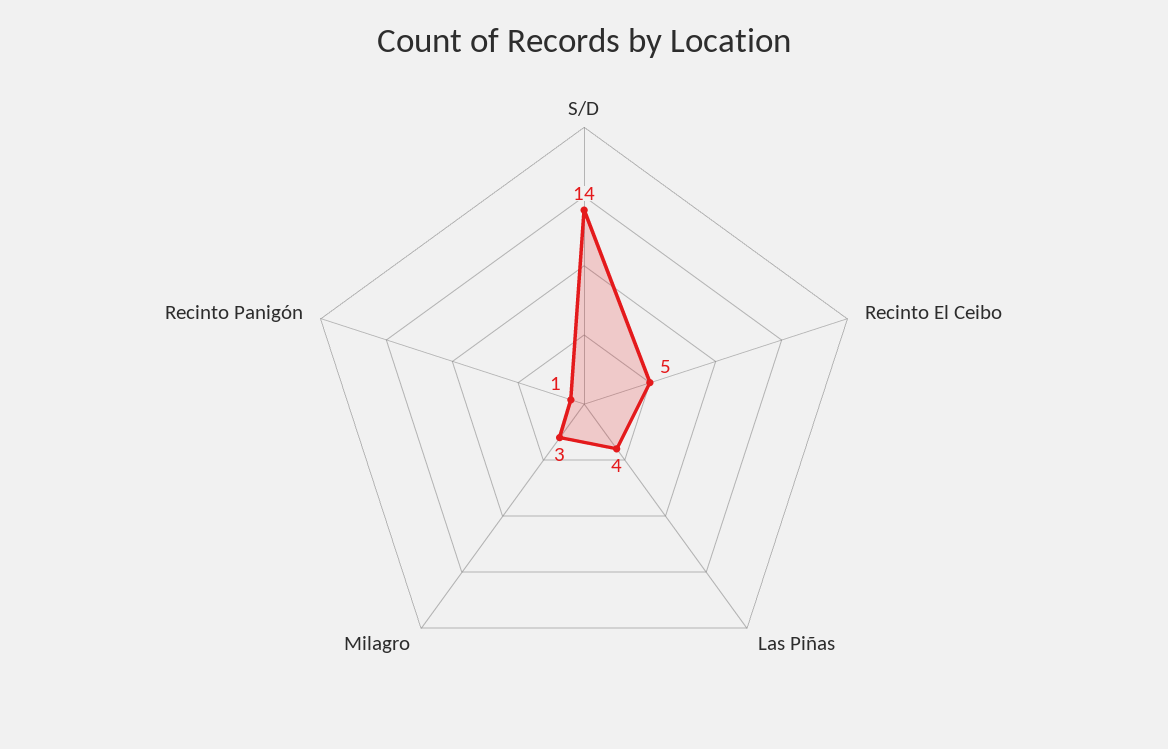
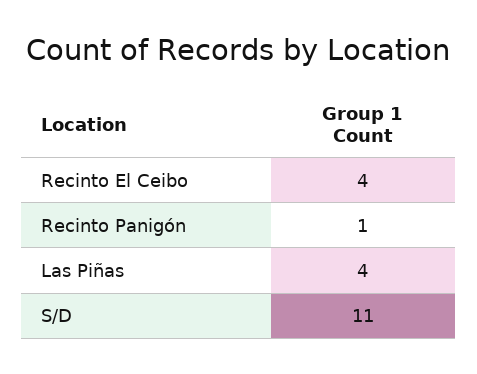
S/D: 14 -> 11
Recinto El Ceibo: 5 -> 4
Milagro: 3 -> none

